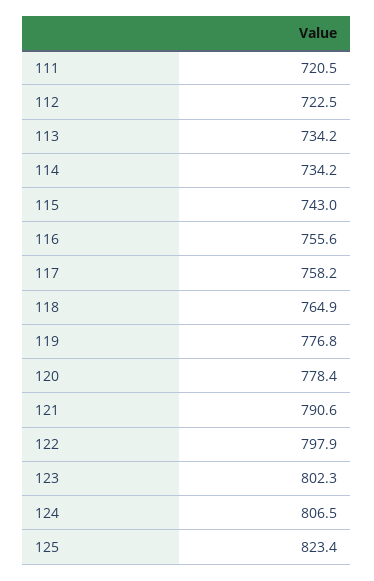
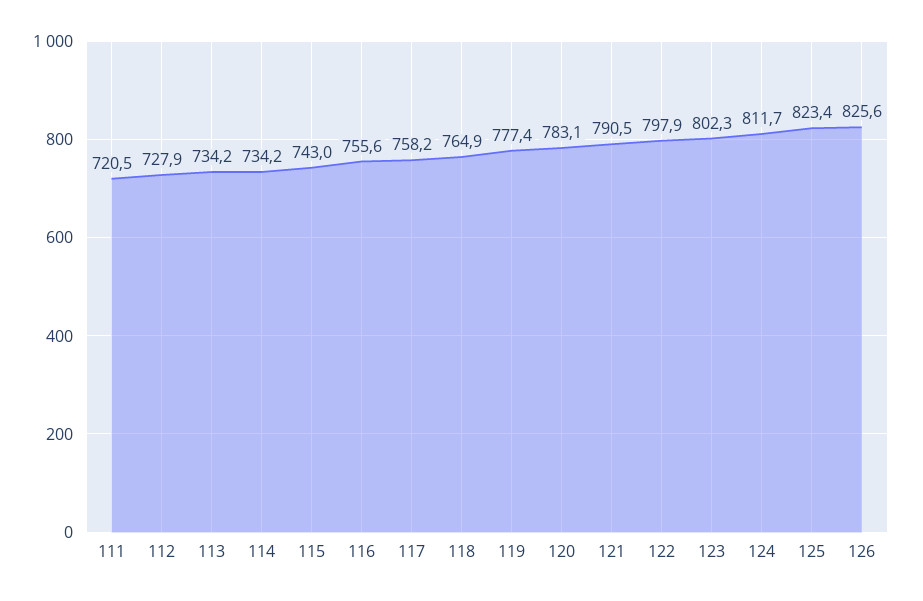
112: 722.5 -> 727.9
119: 776.8 -> 777.4
120: 778.4 -> 783.1
121: 790.6 -> 790.5
124: 806.5 -> 811.7
126: none -> 825.6

